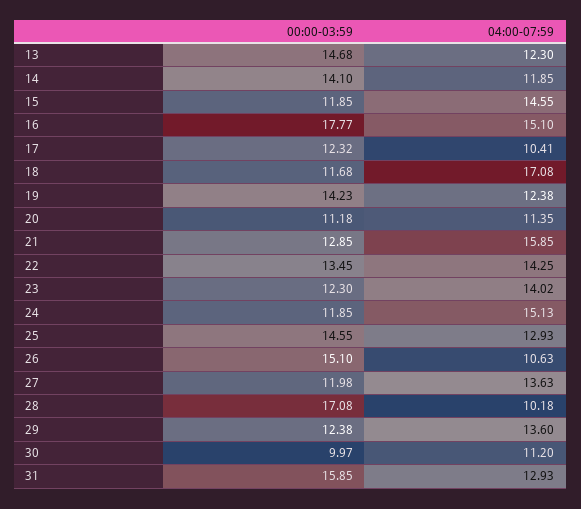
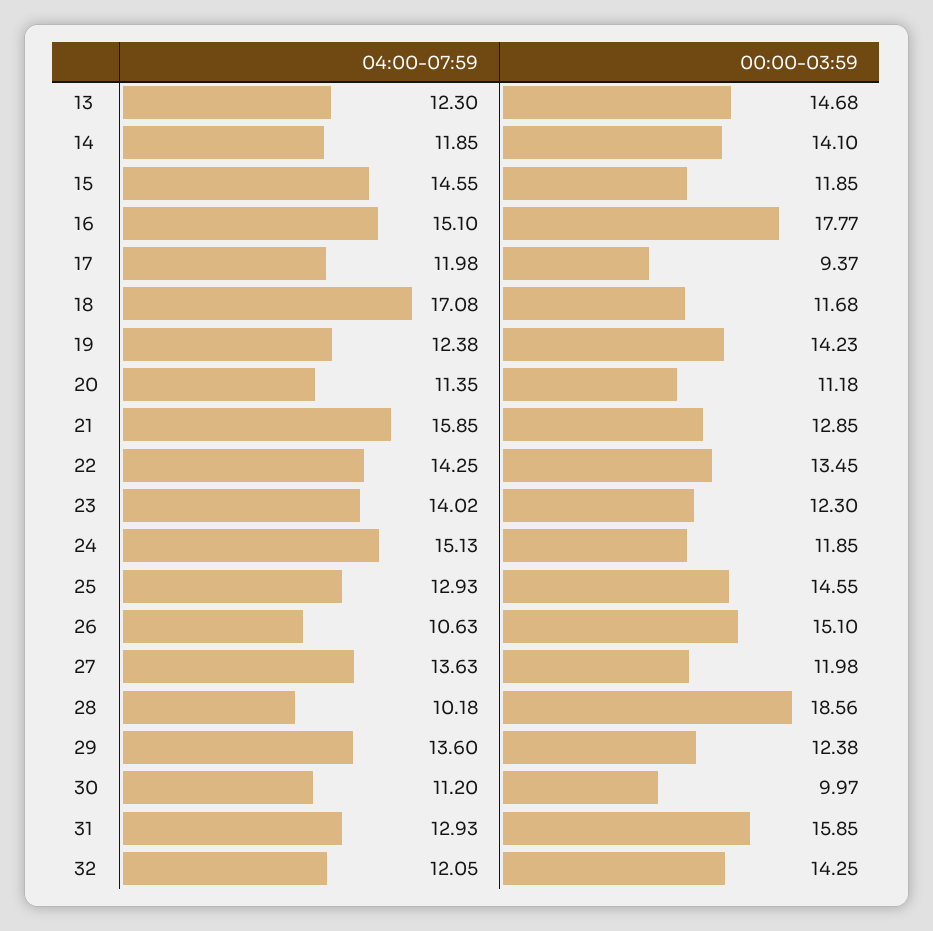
00:00-03:59, 17: 12.32 -> 9.37
04:00-07:59, 17: 10.41 -> 11.98
00:00-03:59, 28: 17.08 -> 18.56
04:00-07:59, 32: none -> 12.05
00:00-03:59, 32: none -> 14.25

